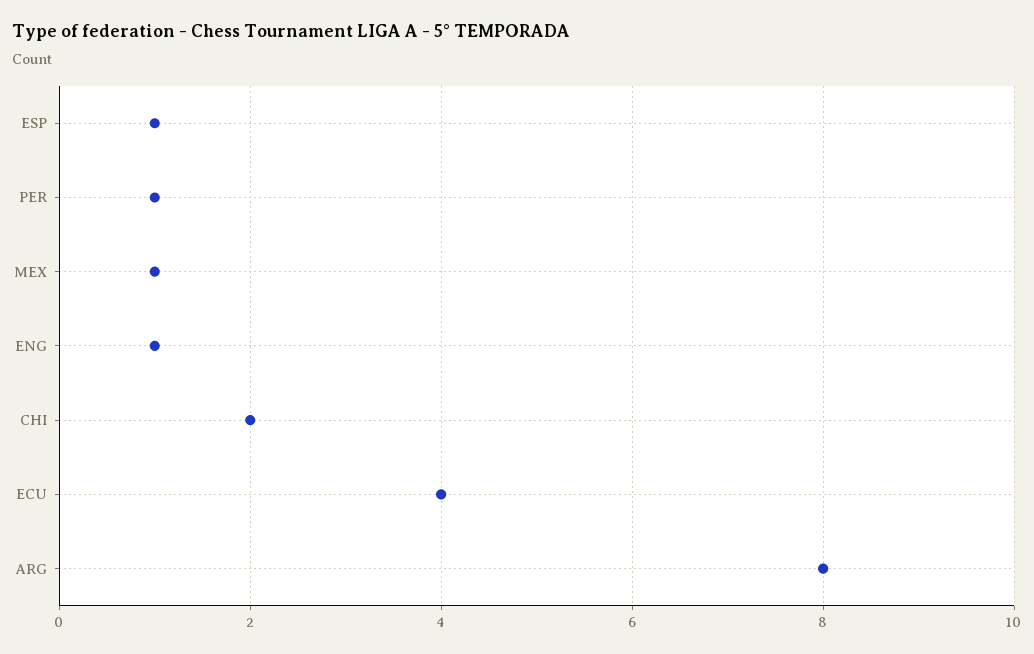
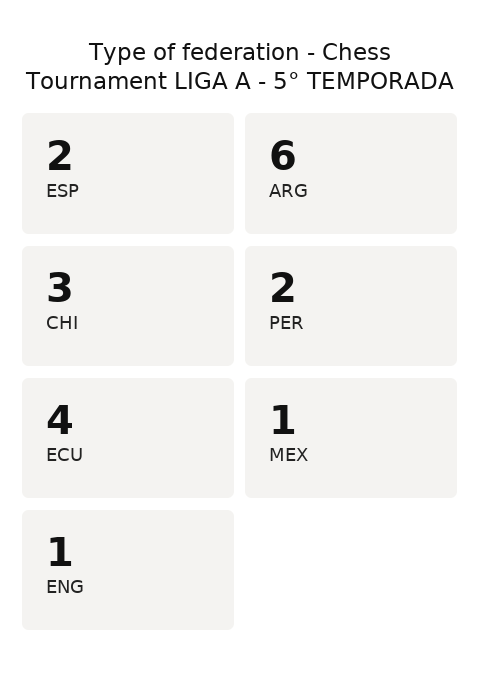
ESP: 1 -> 2
PER: 1 -> 2
CHI: 2 -> 3
ARG: 8 -> 6

